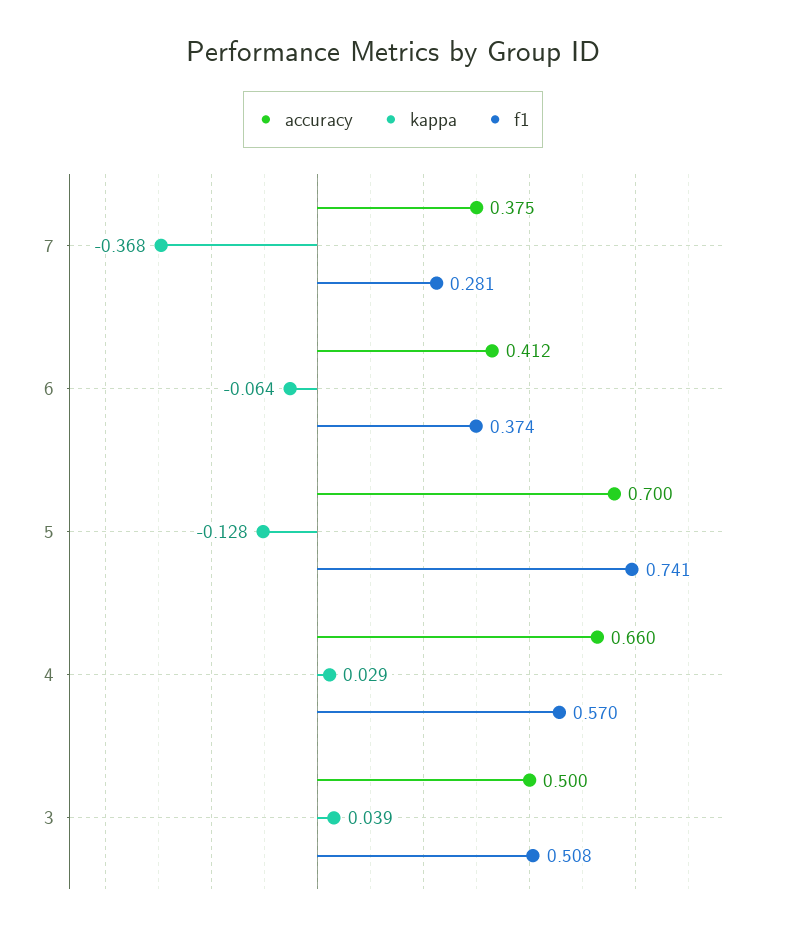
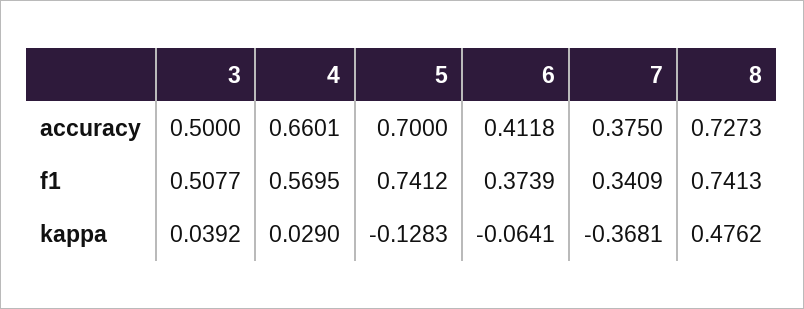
f1, 7: 0.281 -> 0.3409
accuracy, 8: none -> 0.7273
f1, 8: none -> 0.7413
kappa, 8: none -> 0.4762

